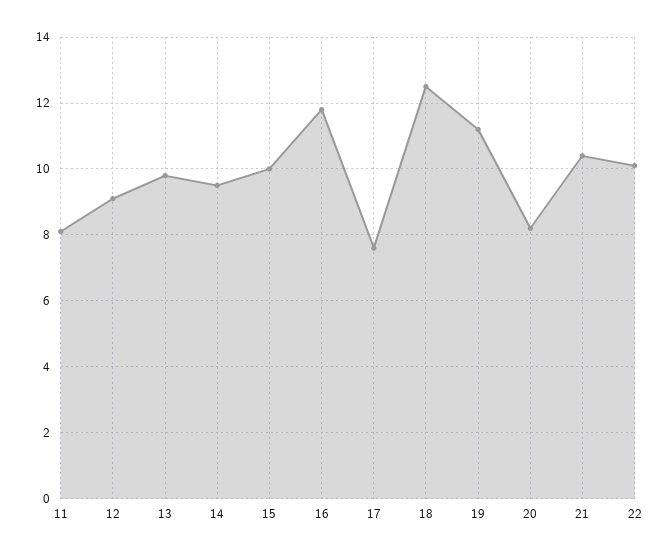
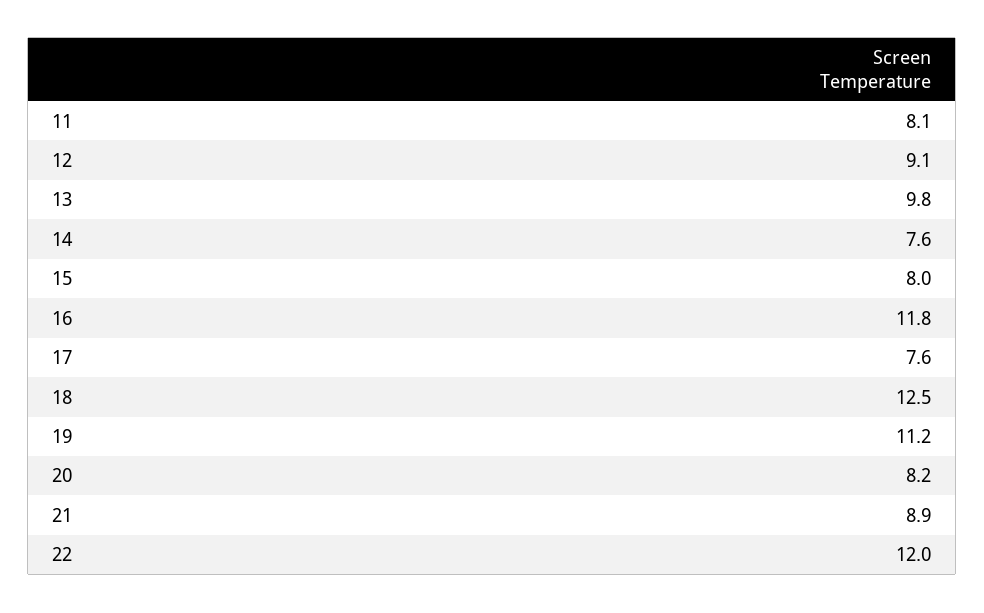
14: 9.5 -> 7.6
15: 10 -> 8
21: 10.5 -> 8.9
22: 10 -> 12

